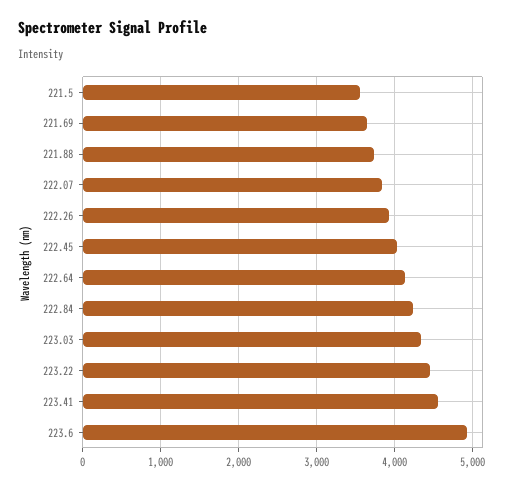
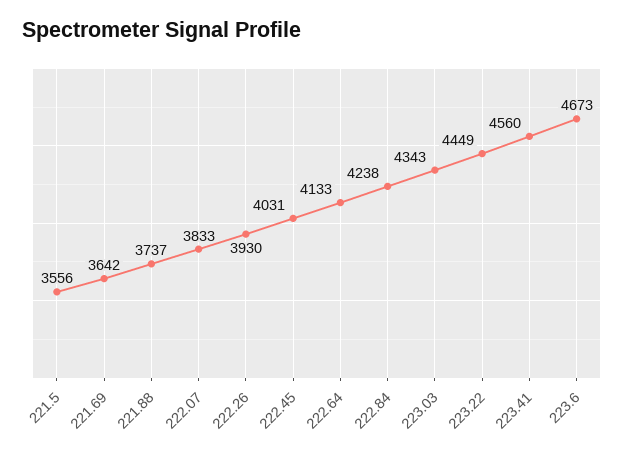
223.6: 4900 -> 4673

